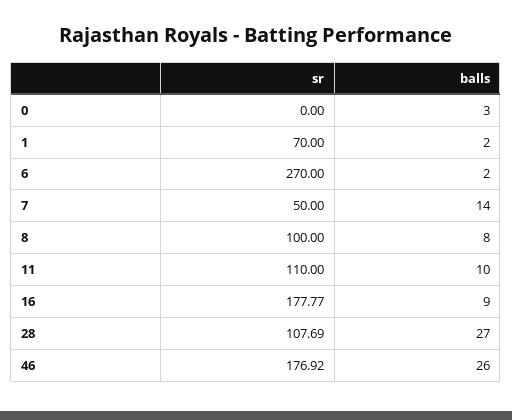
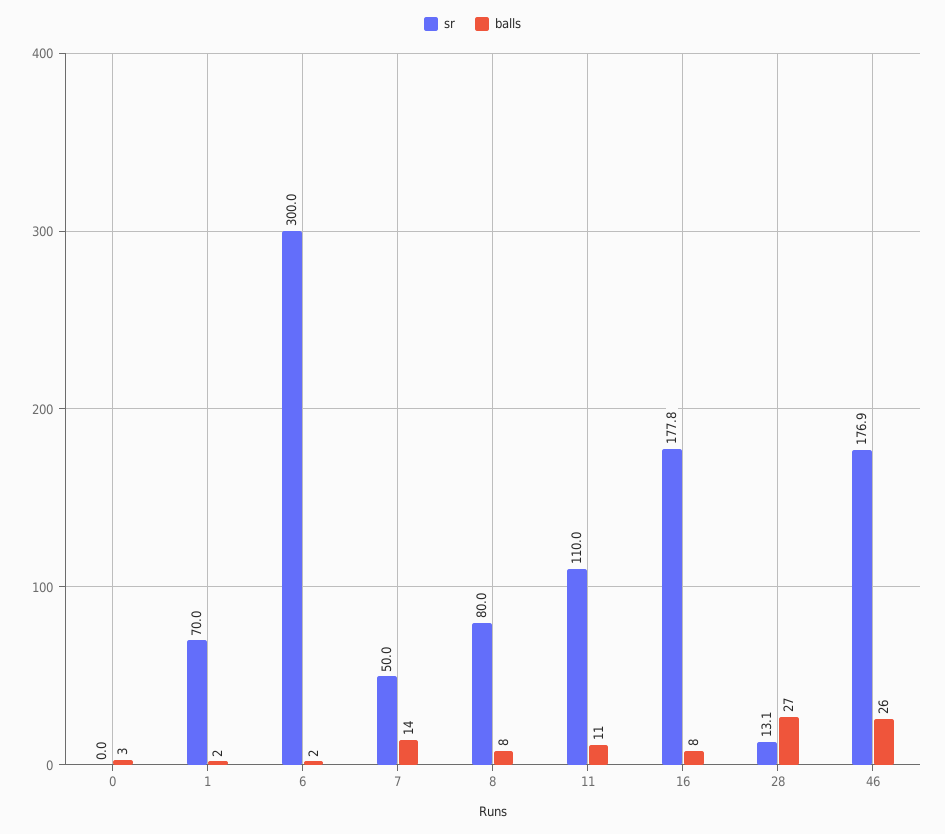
sr, 6: 270 -> 300
sr, 8: 100 -> 80
balls, 11: 10 -> 11
balls, 16: 9 -> 8
sr, 28: 107.69 -> 13.1

